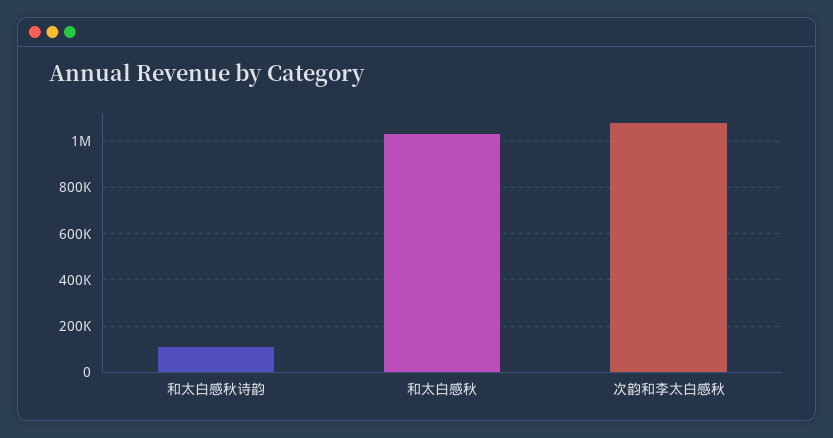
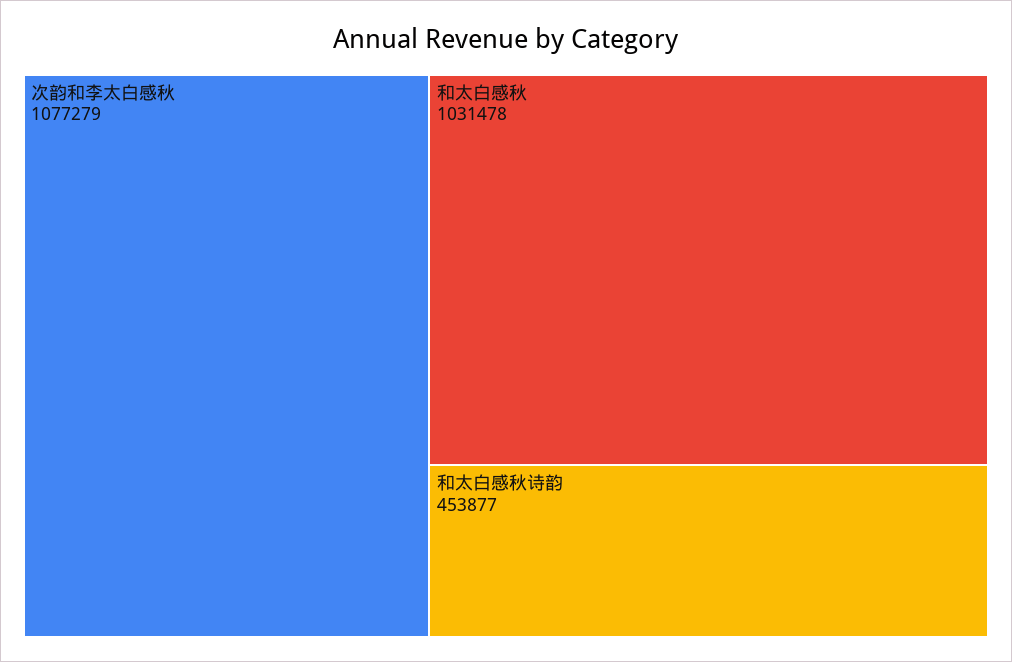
和太白感秋诗韵: 100000 -> 453877

